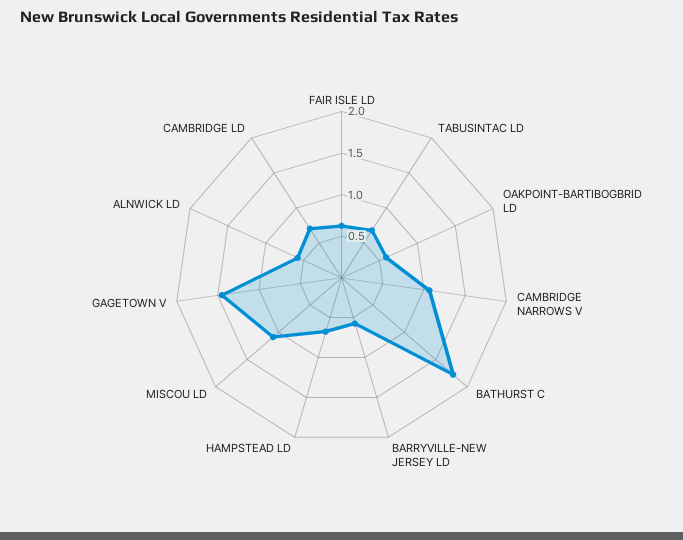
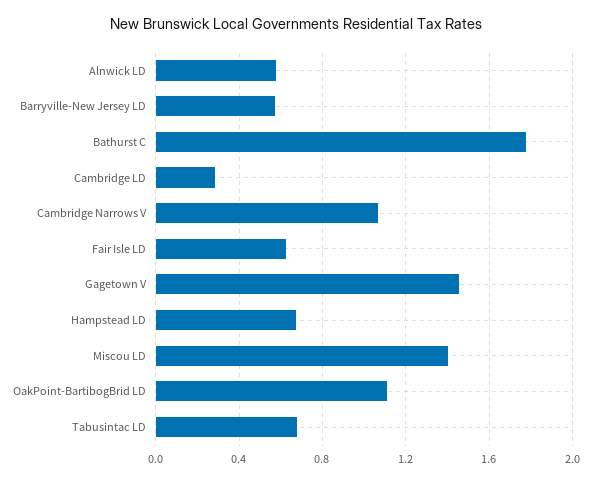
OAKPOINT-BARTIBOGBRID LD: 0.6 -> 1.1
MISCOU LD: 1.1 -> 1.4
CAMBRIDGE LD: 0.7 -> 0.3

